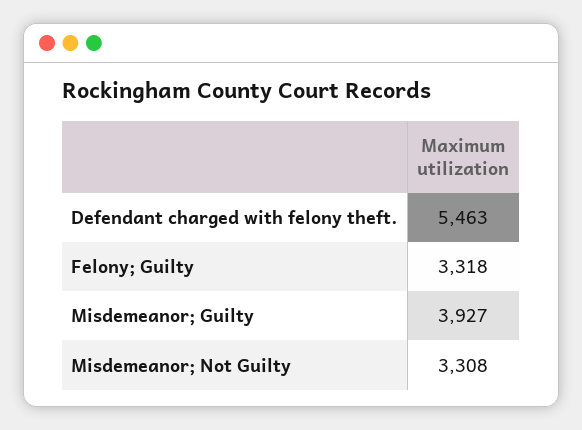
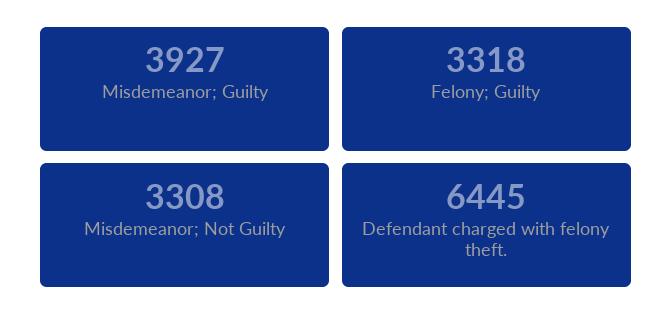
Defendant charged with felony theft.: 5463 -> 6445

